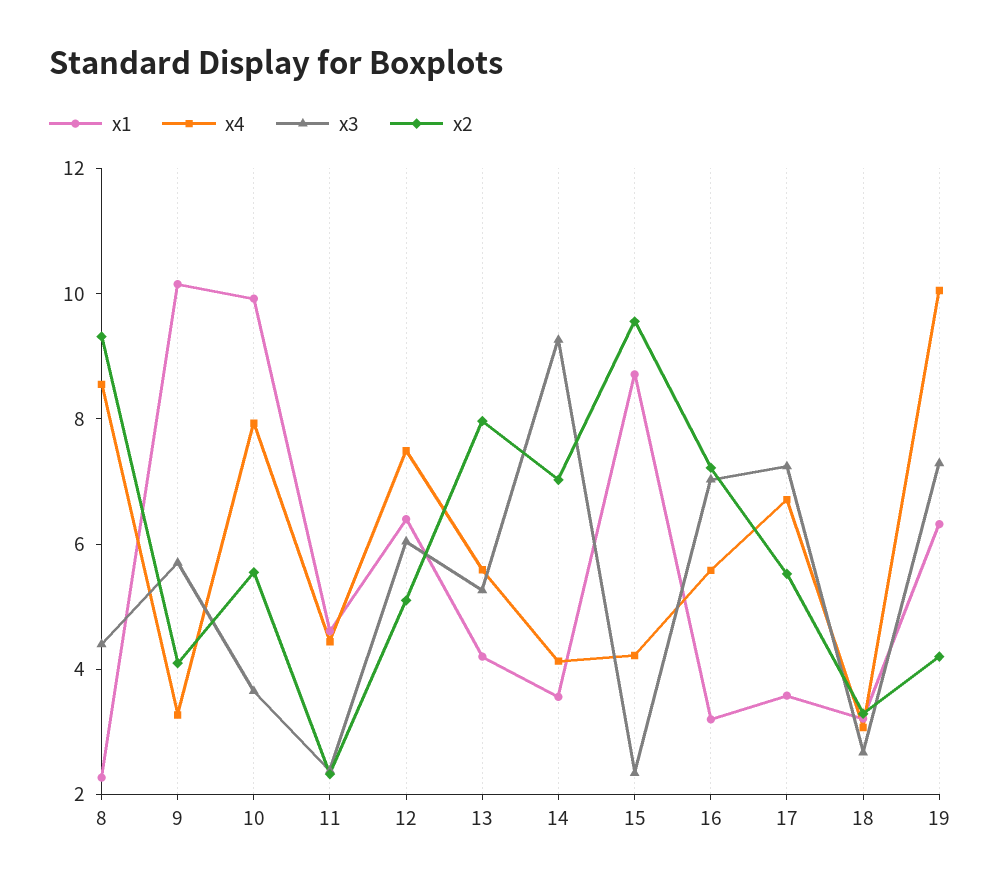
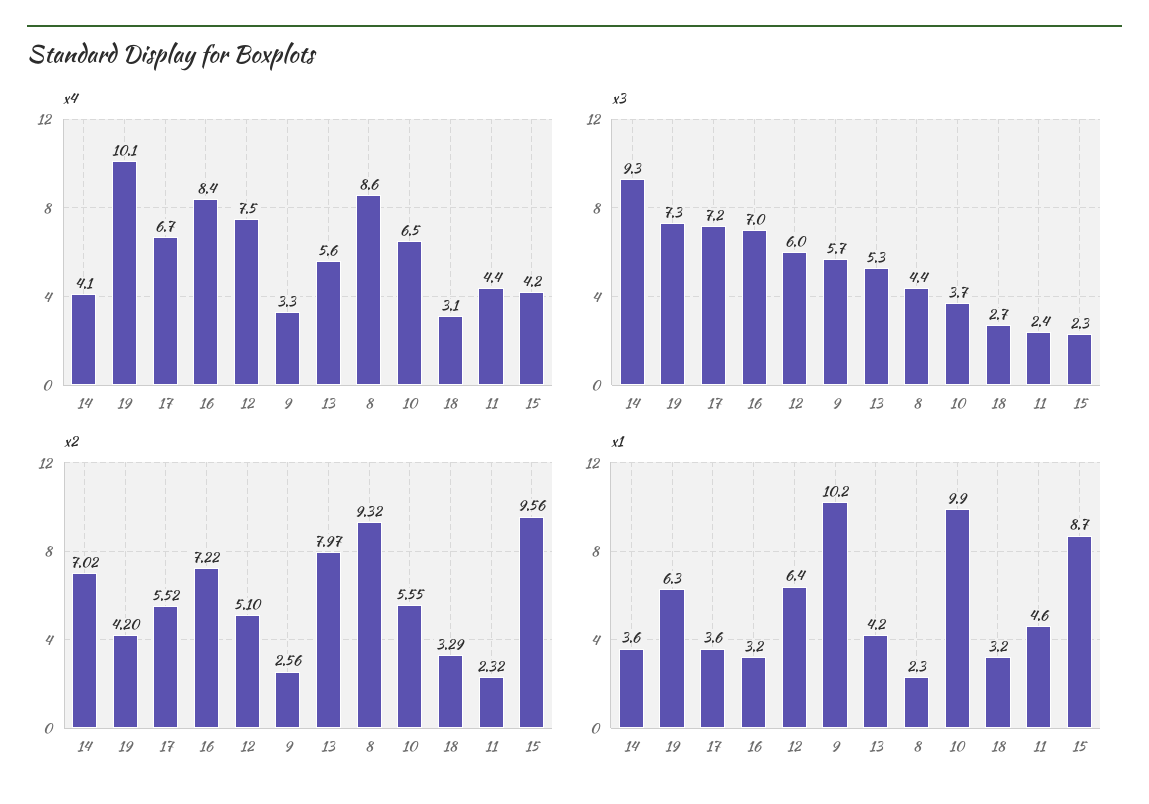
x2, 9: 4 -> 2.56
x4, 10: 8 -> 6.5
x4, 16: 5.5 -> 8.4

